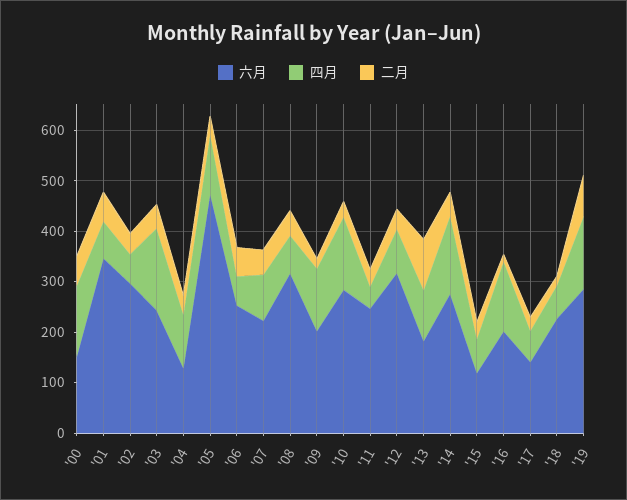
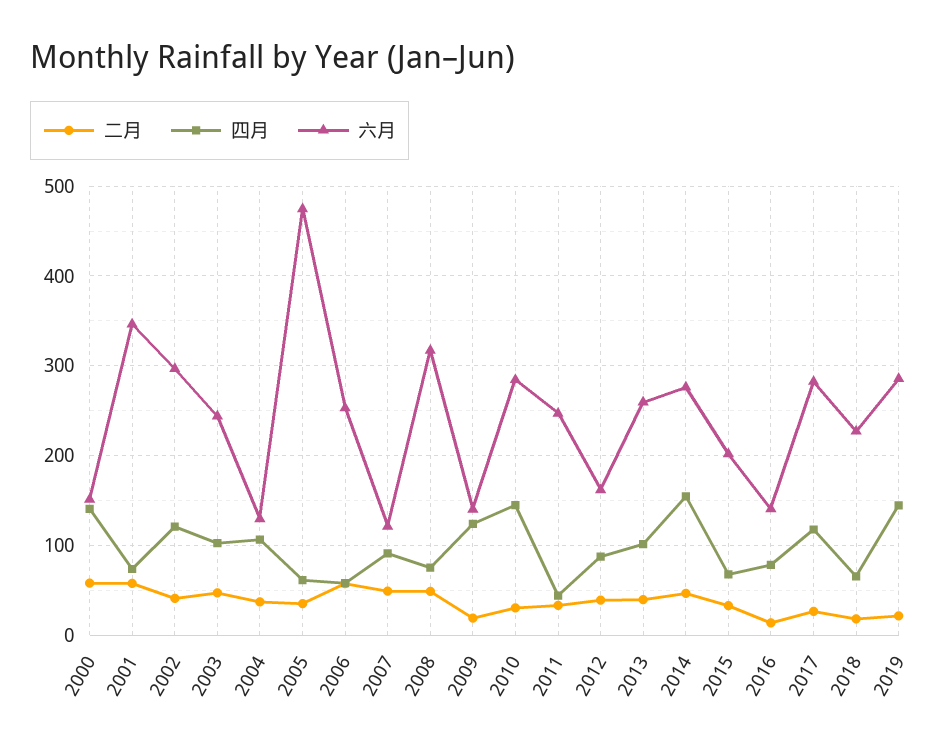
四月, '02: 60 -> 120
四月, '03: 160 -> 100
四月, '05: 120 -> 60
六月, '07: 220 -> 120
六月, '09: 200 -> 140
六月, '12: 320 -> 160
六月, '13: 180 -> 260
二月, '13: 100 -> 40
六月, '15: 120 -> 200
六月, '16: 200 -> 140
四月, '16: 140 -> 80
六月, '17: 140 -> 280
四月, '17: 60 -> 120
二月, '19: 80 -> 20

